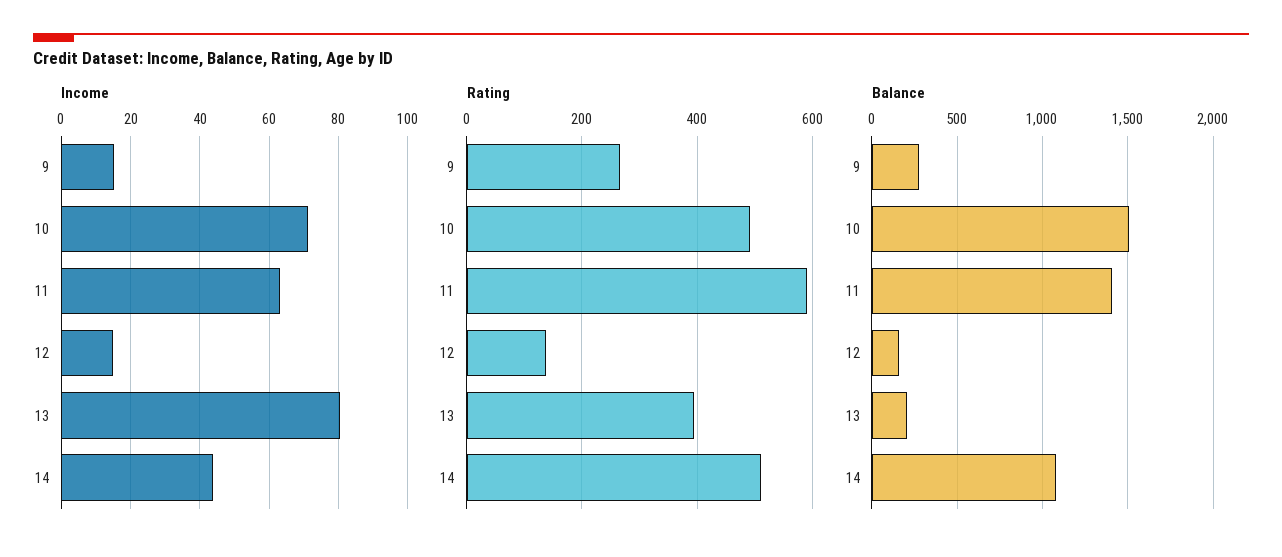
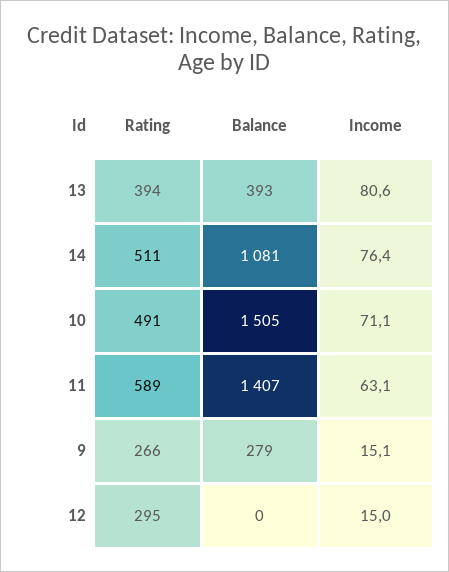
Income, 14: 44 -> 76.4
Rating, 12: 140 -> 295
Balance, 12: 150 -> 0
Balance, 13: 200 -> 393

